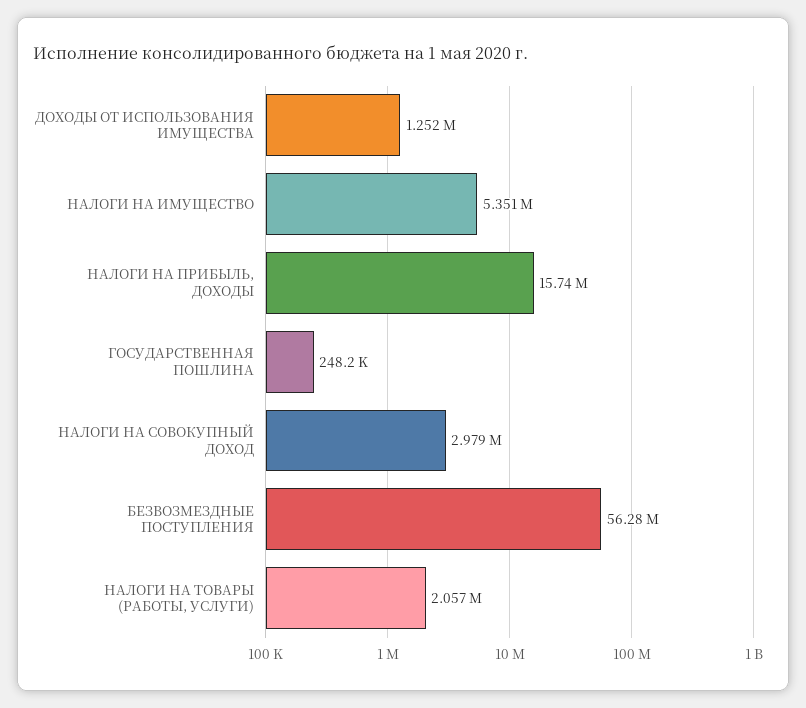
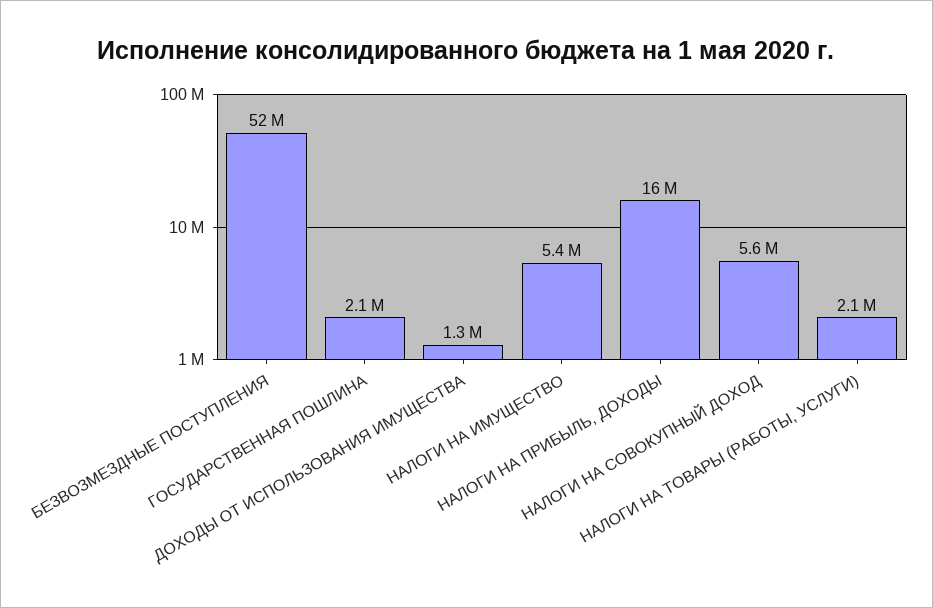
ГОСУДАРСТВЕННАЯ ПОШЛИНА: 248200 -> 2100000
НАЛОГИ НА СОВОКУПНЫЙ ДОХОД: 2979000 -> 5600000
БЕЗВОЗМЕЗДНЫЕ ПОСТУПЛЕНИЯ: 56280000 -> 52000000

